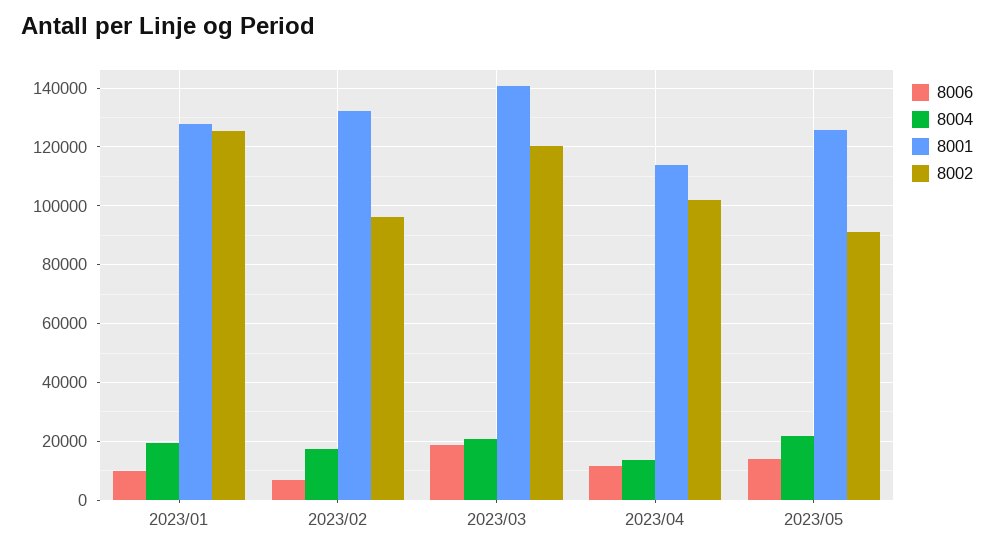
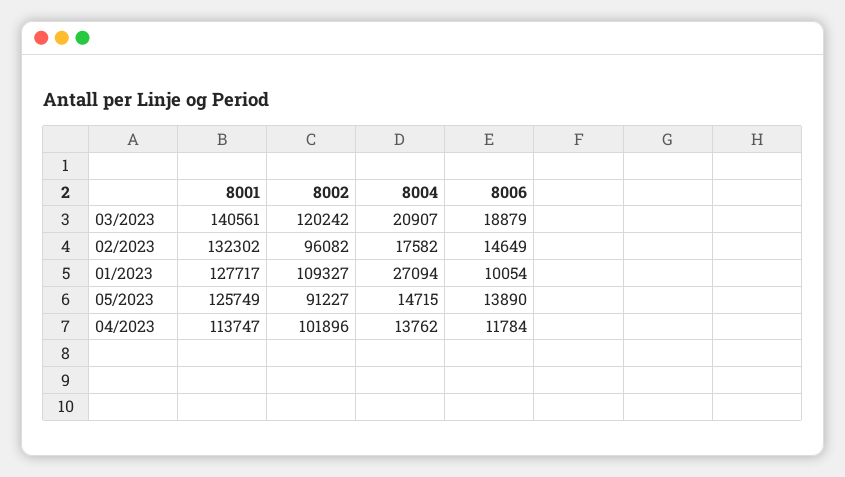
8004, 2023/01: 20000 -> 27094
8002, 2023/01: 125000 -> 109327
8006, 2023/02: 7500 -> 14649
8004, 2023/05: 22500 -> 14715

